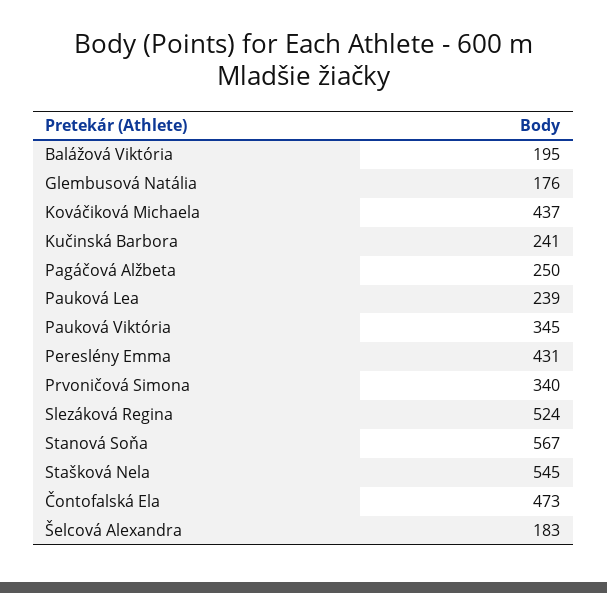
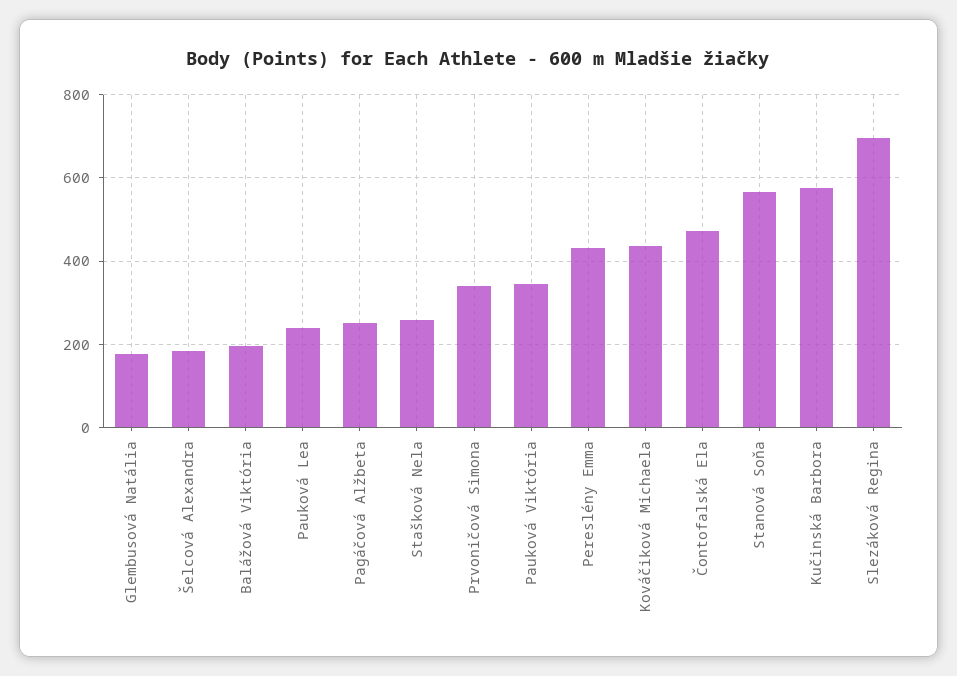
Kučinská Barbora: 241 -> 580
Slezáková Regina: 524 -> 700
Stašková Nela: 545 -> 260

